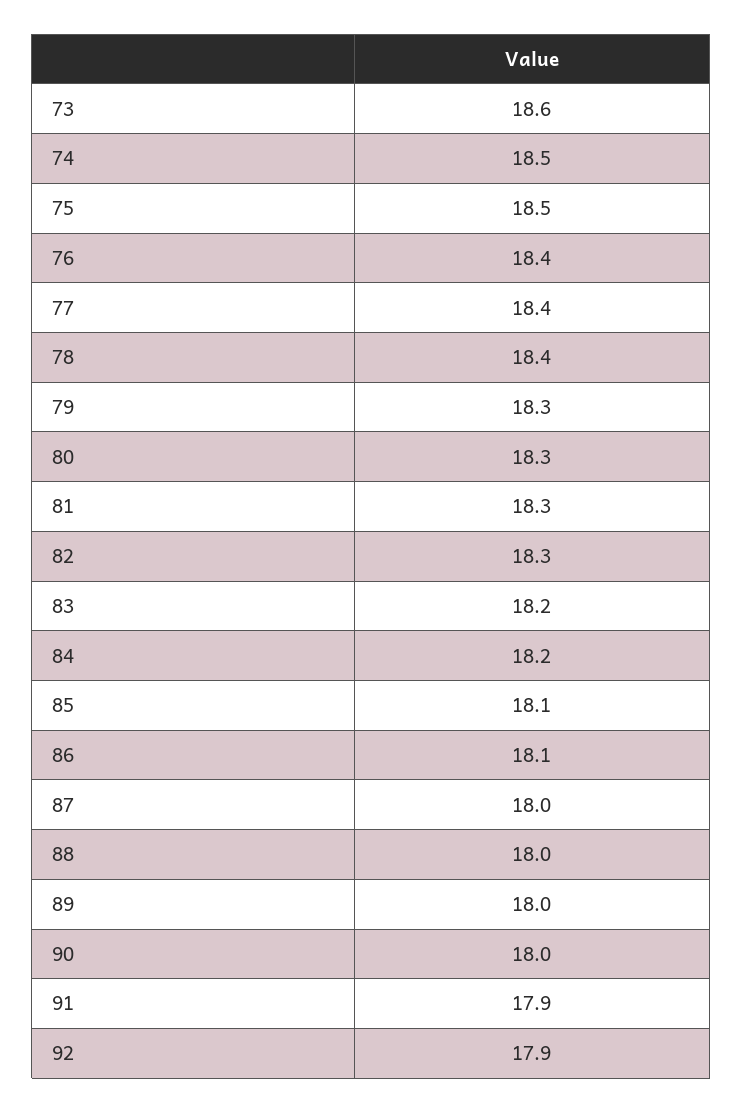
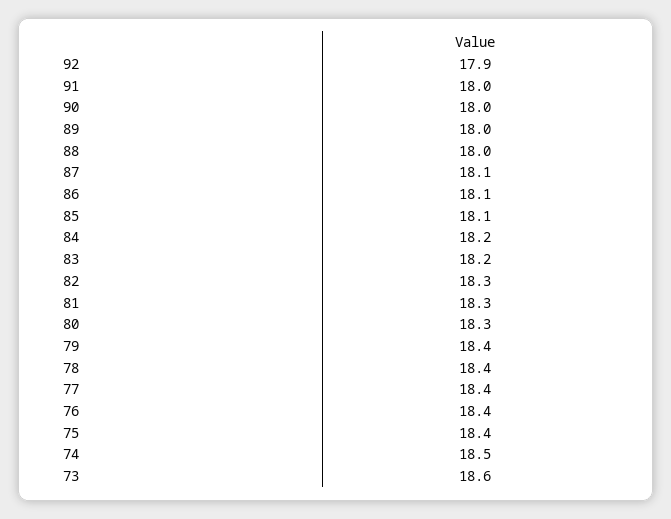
75: 18.5 -> 18.4
79: 18.3 -> 18.4
87: 18 -> 18.1
91: 17.9 -> 18

